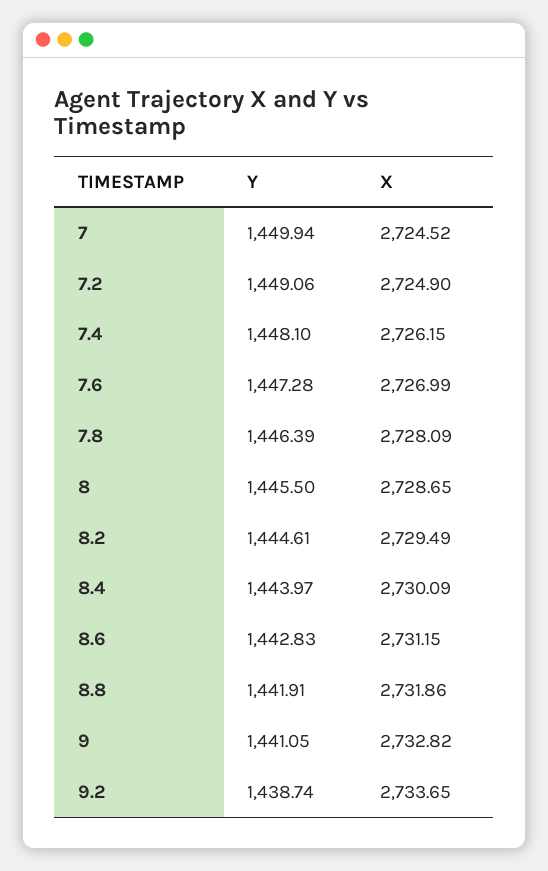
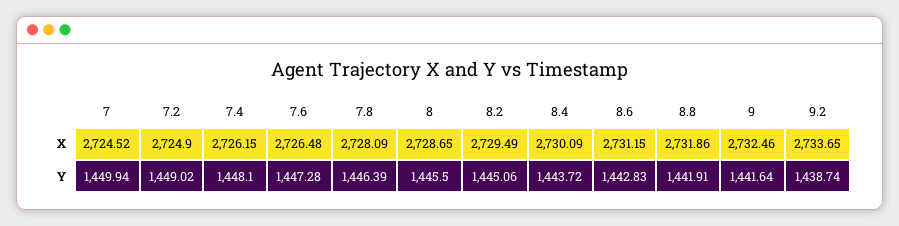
Y, 7.2: 1449.06 -> 1449.02
X, 7.6: 2726.99 -> 2726.48
Y, 8.2: 1444.61 -> 1445.06
Y, 8.4: 1443.97 -> 1443.72
Y, 9: 1441.05 -> 1441.64
X, 9: 2732.82 -> 2732.46

